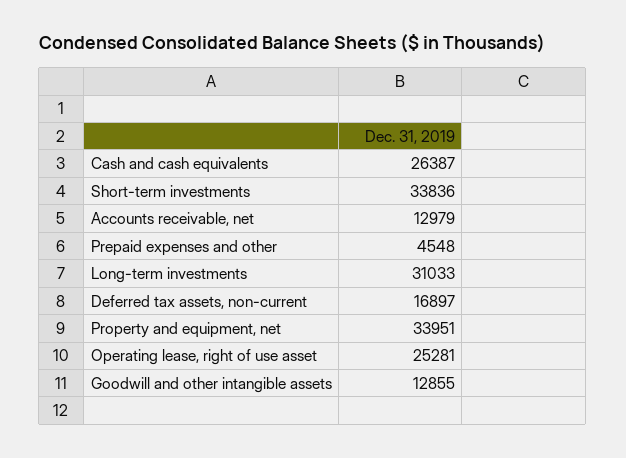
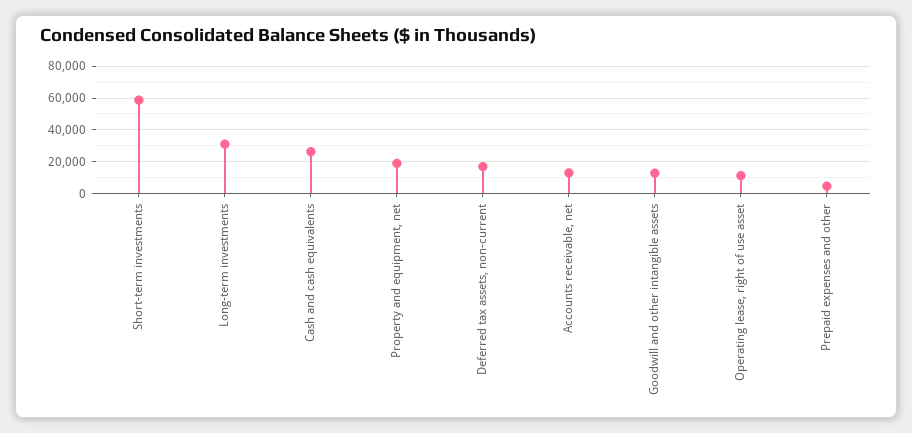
Short-term investments: 33836 -> 60000
Property and equipment, net: 33951 -> 20000
Operating lease, right of use asset: 25281 -> 10000

